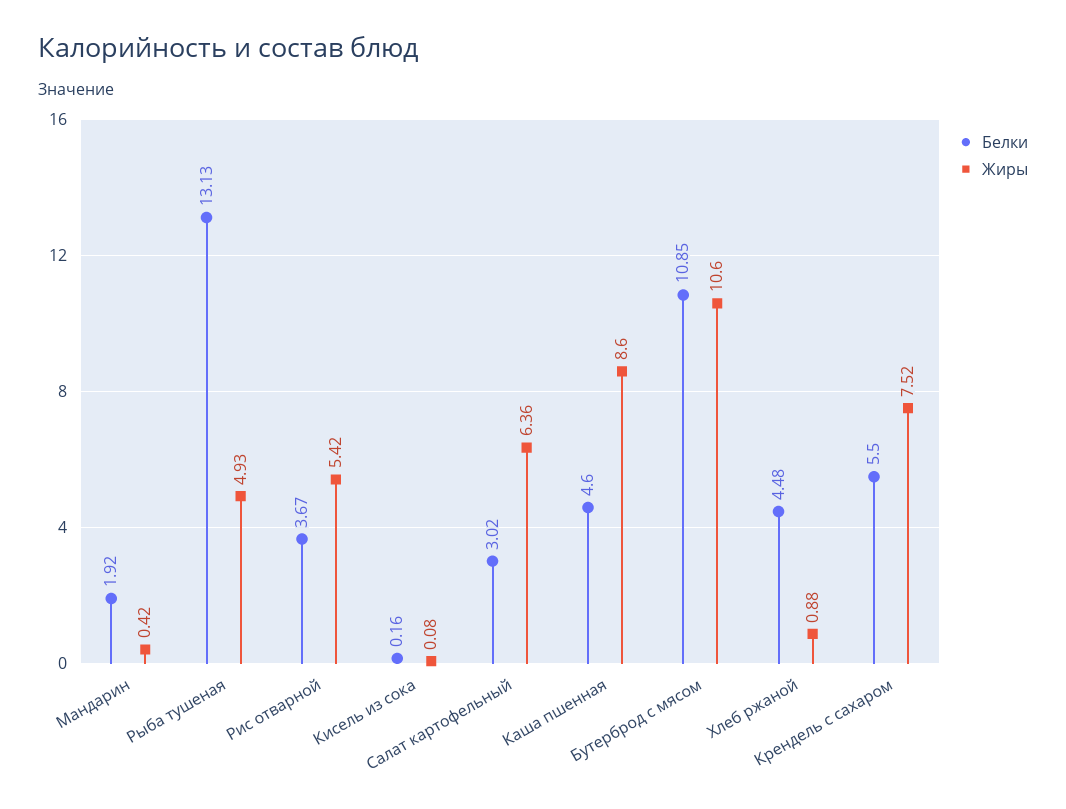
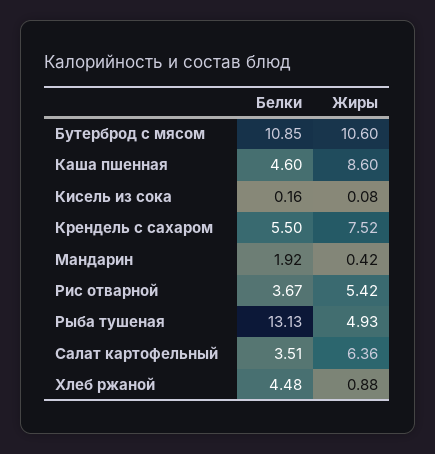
Белки, Салат картофельный: 3.02 -> 3.51

